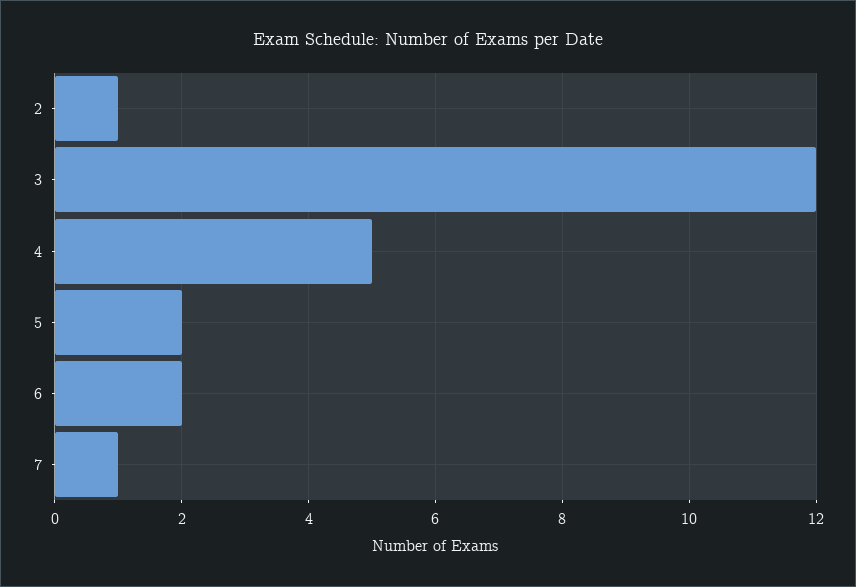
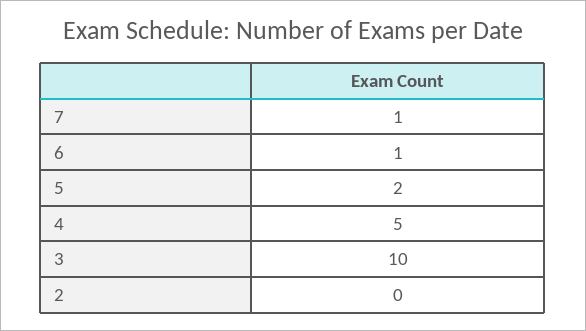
2: 1 -> 0
3: 12 -> 10
6: 2 -> 1

